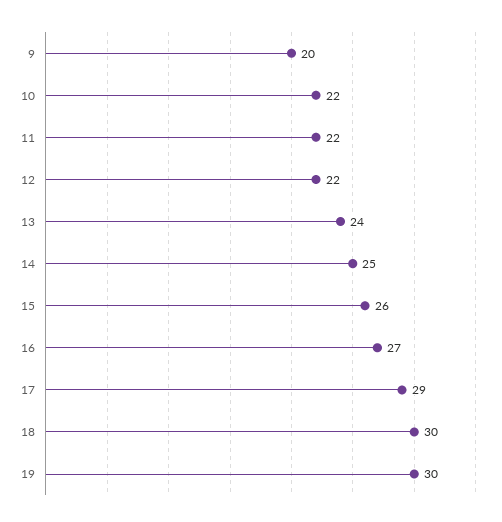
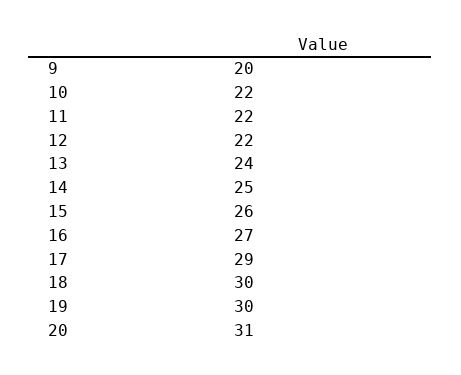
20: none -> 31

